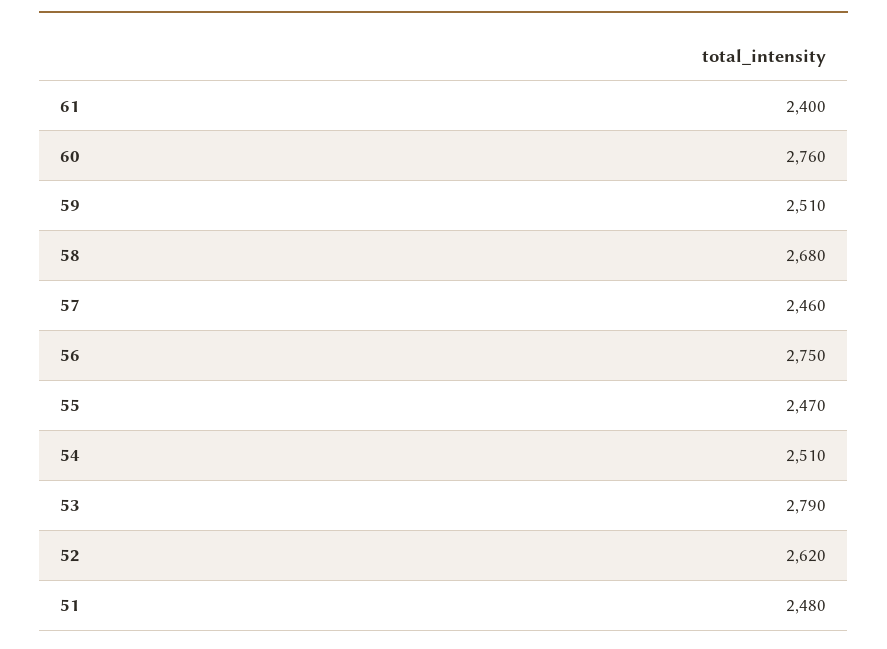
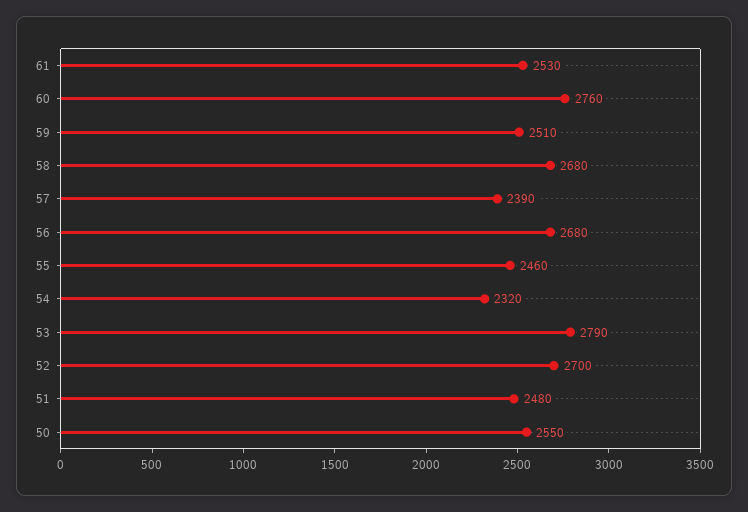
61: 2400 -> 2530
57: 2460 -> 2390
56: 2750 -> 2680
55: 2470 -> 2460
54: 2510 -> 2320
52: 2620 -> 2700
50: none -> 2550

